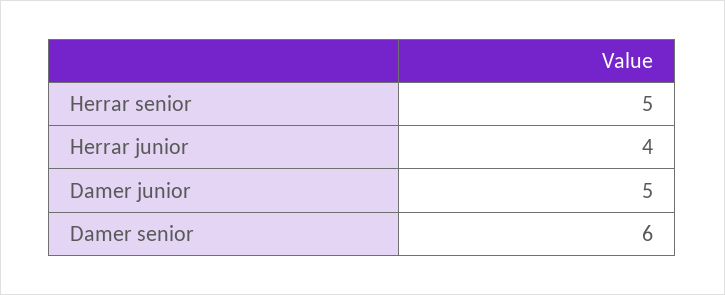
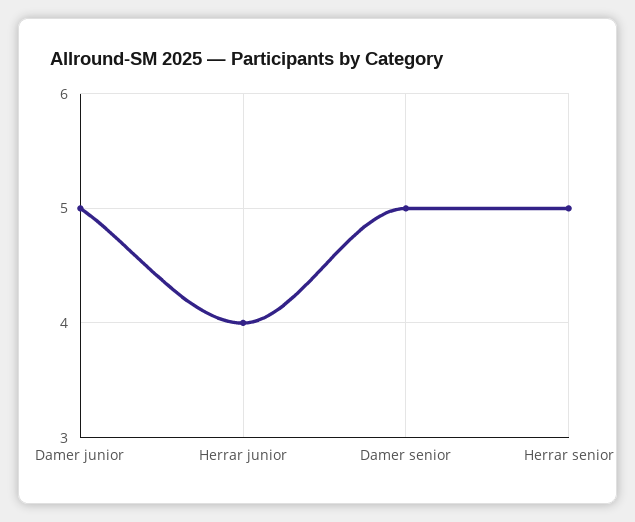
Damer senior: 6 -> 5

